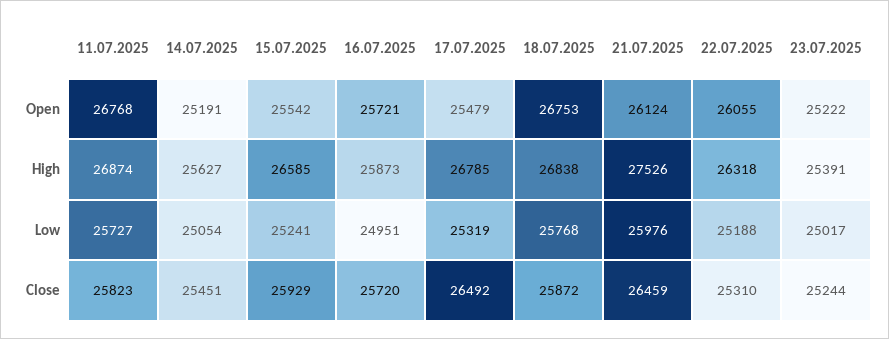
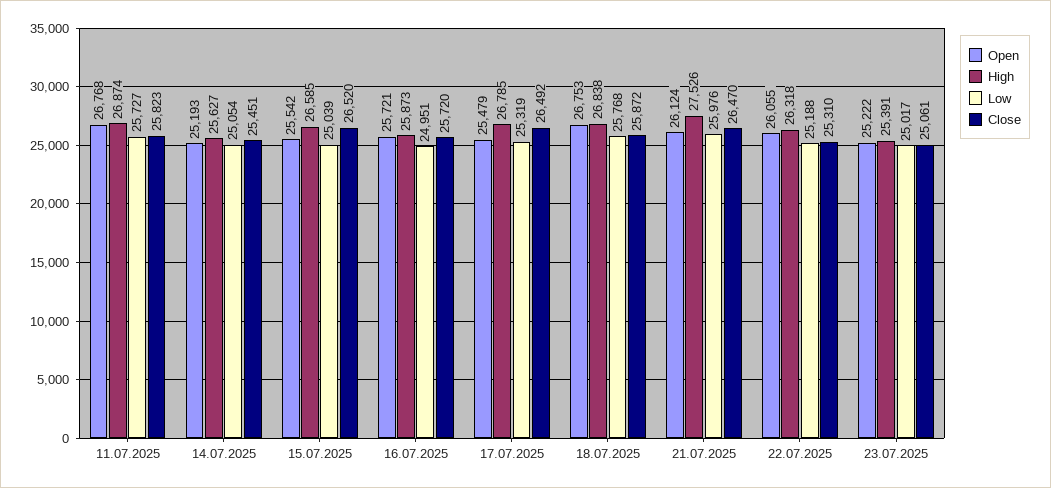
Open, 14.07.2025: 25191 -> 25193
Low, 15.07.2025: 25241 -> 25039
Close, 15.07.2025: 25929 -> 26520
Close, 21.07.2025: 26459 -> 26470
Close, 23.07.2025: 25244 -> 25061

